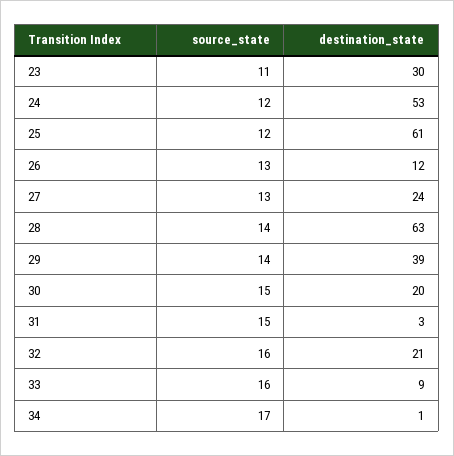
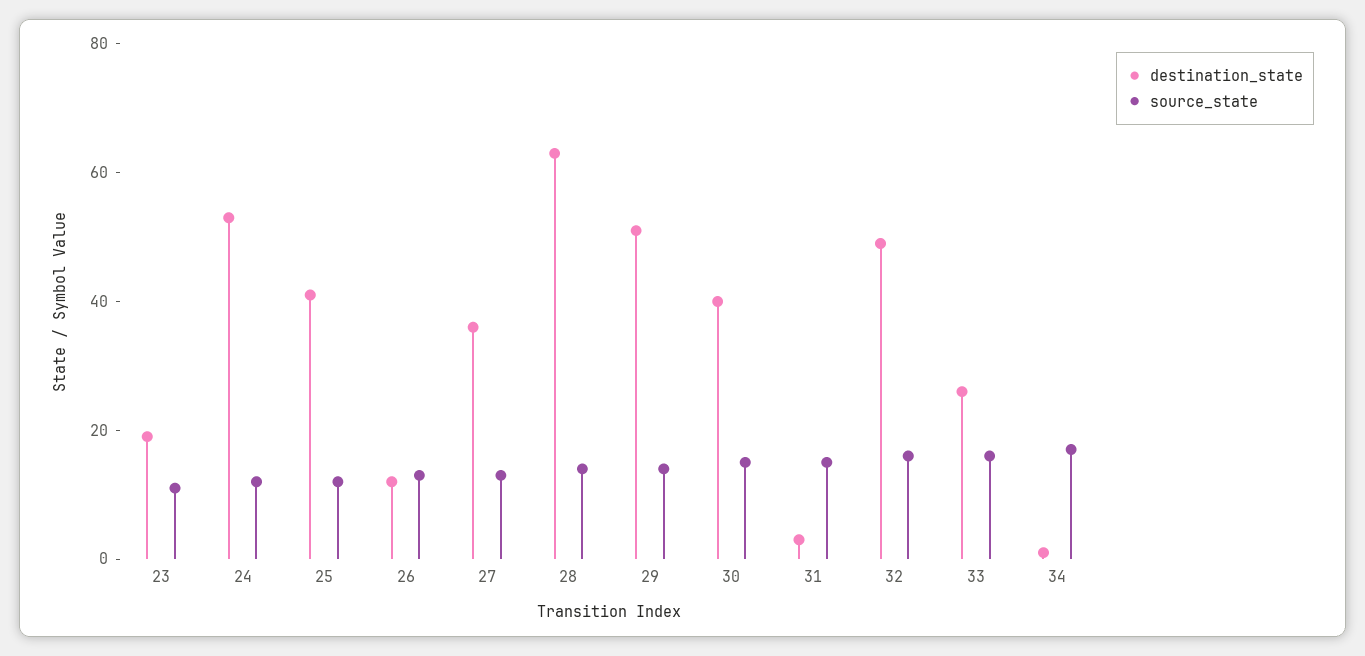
destination_state, 23: 30 -> 20
destination_state, 25: 61 -> 40
destination_state, 27: 24 -> 35
destination_state, 29: 39 -> 50
destination_state, 30: 20 -> 40
destination_state, 32: 21 -> 50
destination_state, 33: 9 -> 25

